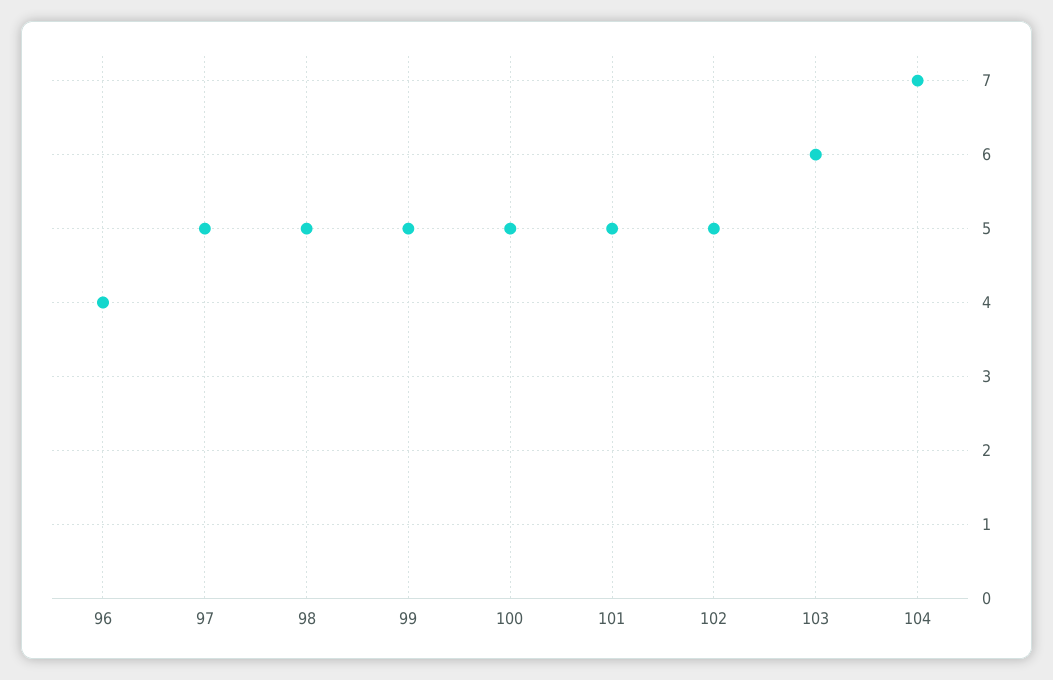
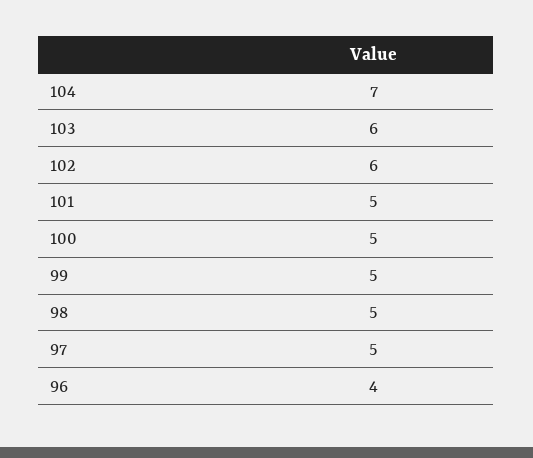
102: 5 -> 6

